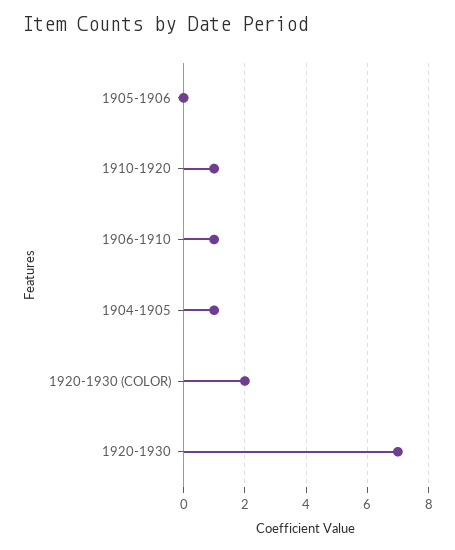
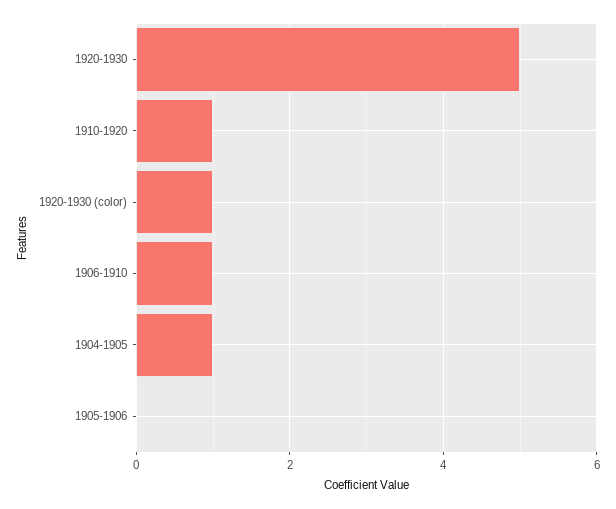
1920-1930 (COLOR): 2 -> 1
1920-1930: 7 -> 5

